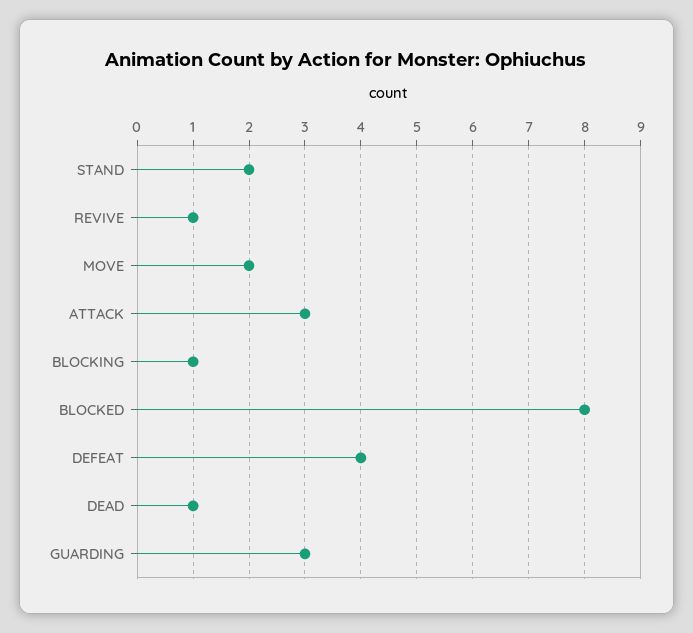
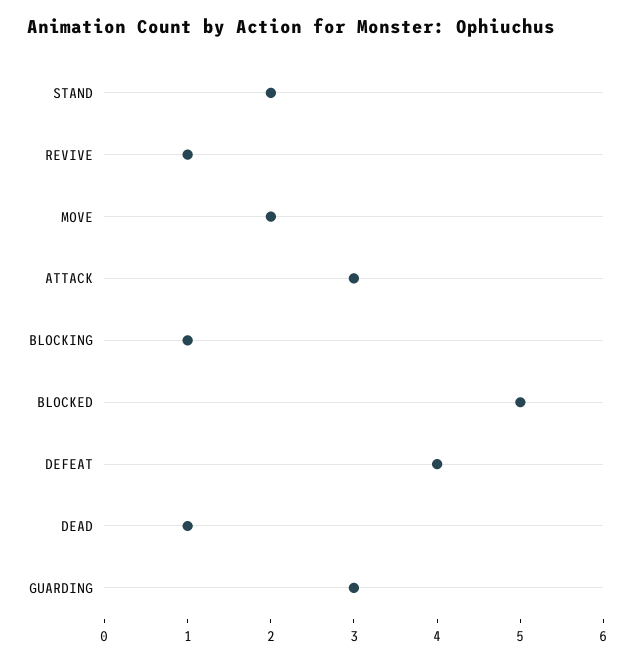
BLOCKED: 8 -> 5

